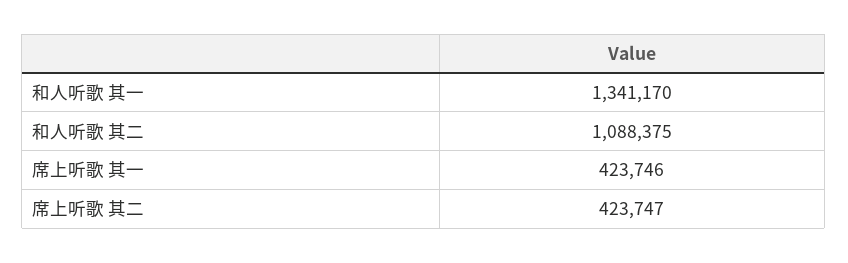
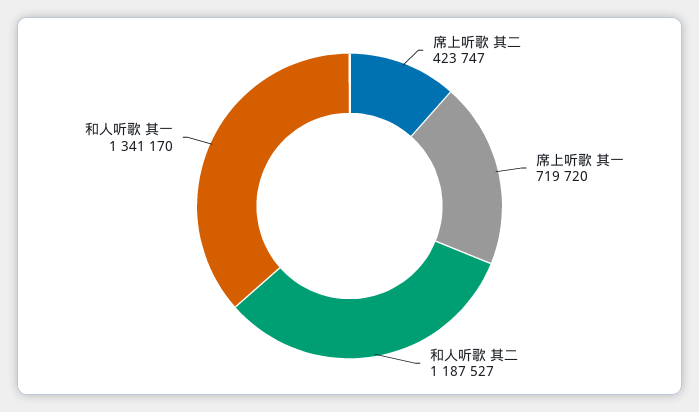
和人听歌 其二: 1088375 -> 1187527
席上听歌 其一: 423746 -> 719720

